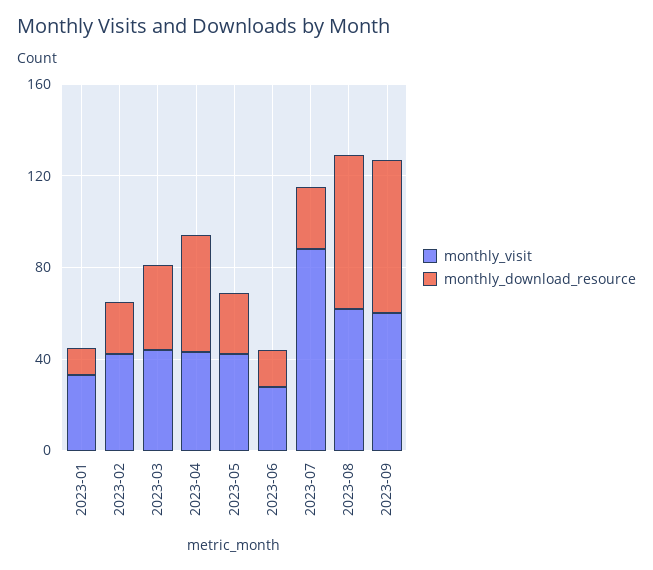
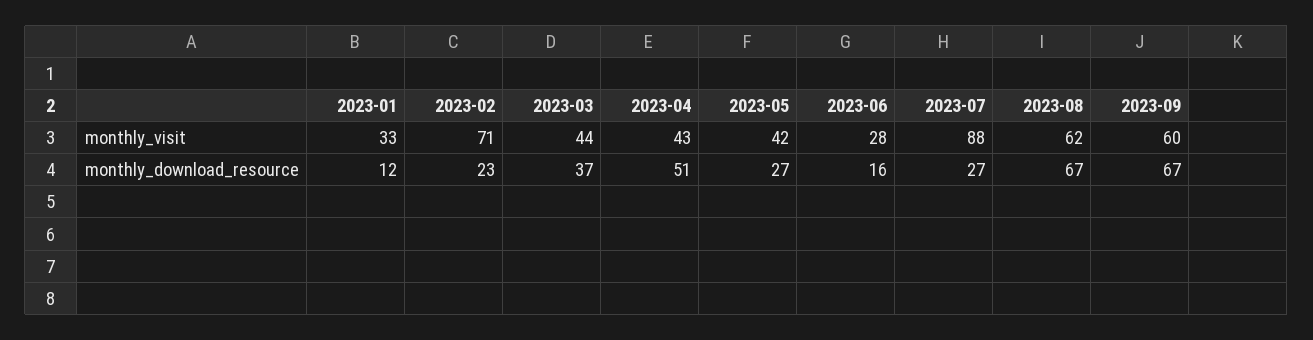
monthly_visit, 2023-02: 40 -> 71

